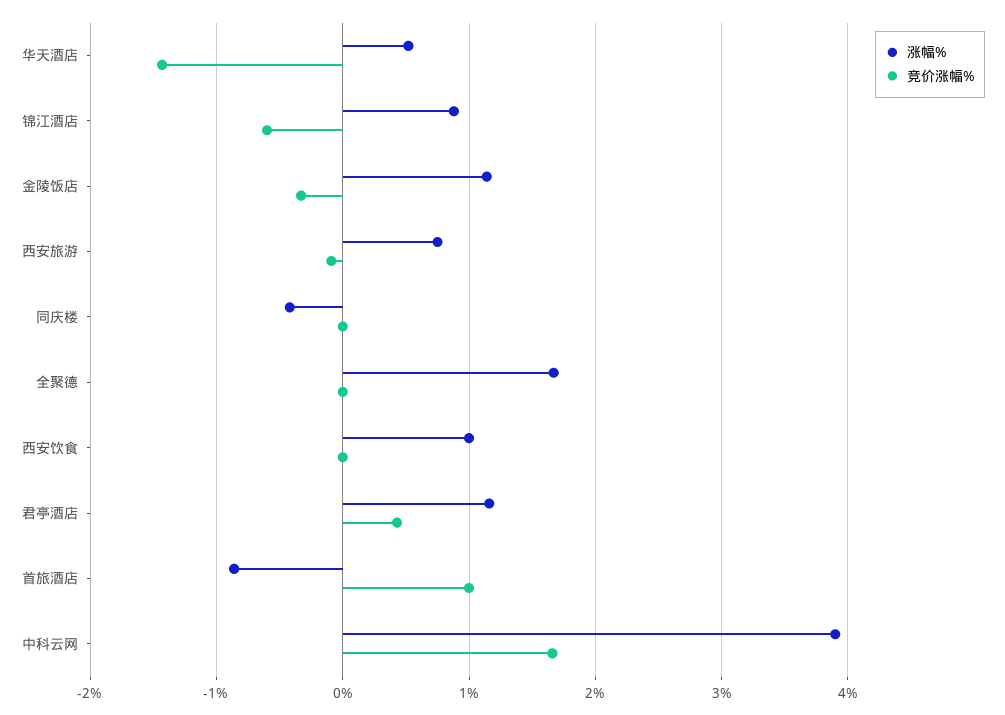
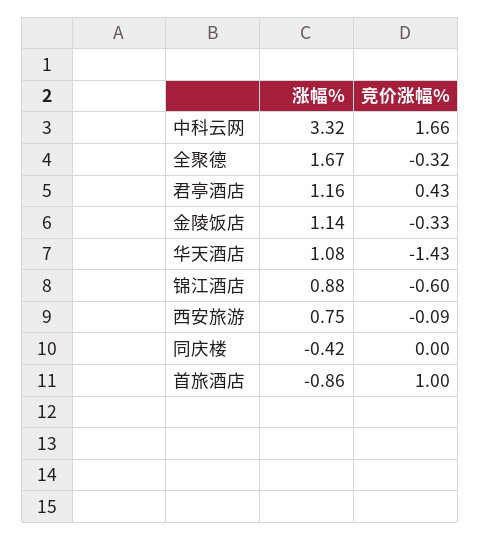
涨幅%, 华天酒店: 0.5 -> 1.08
竞价涨幅%, 全聚德: 0 -> -0.32
涨幅%, 西安饮食: 1 -> none
竞价涨幅%, 西安饮食: 0 -> none
涨幅%, 中科云网: 3.9 -> 3.32

